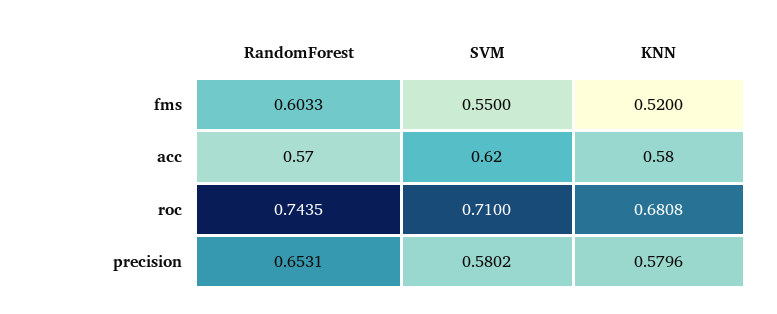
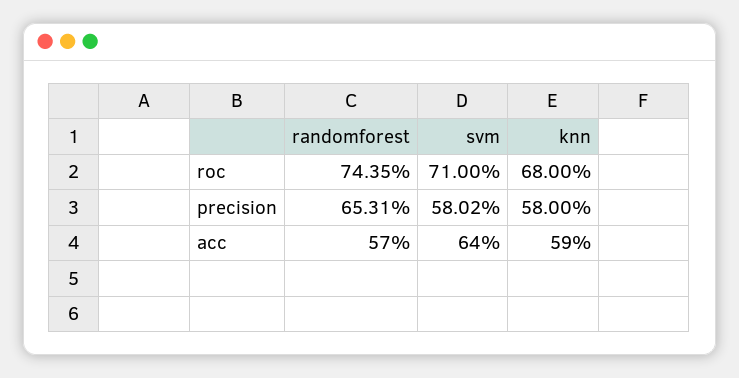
RandomForest, fms: 0.6033 -> none
SVM, fms: 0.55 -> none
KNN, fms: 0.52 -> none
SVM, acc: 0.62 -> 0.64
KNN, acc: 0.58 -> 0.59
KNN, roc: 0.6808 -> 0.68
KNN, precision: 0.5796 -> 0.58

